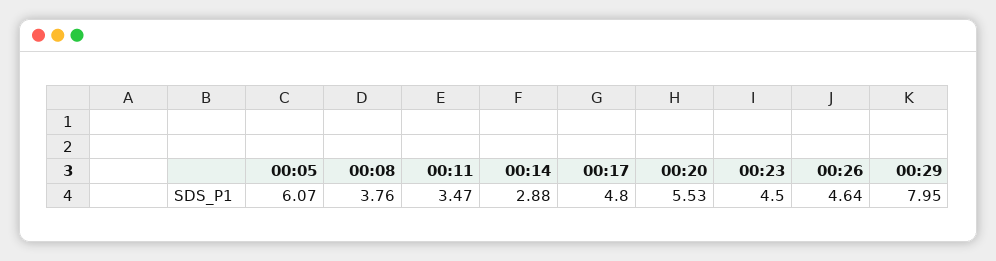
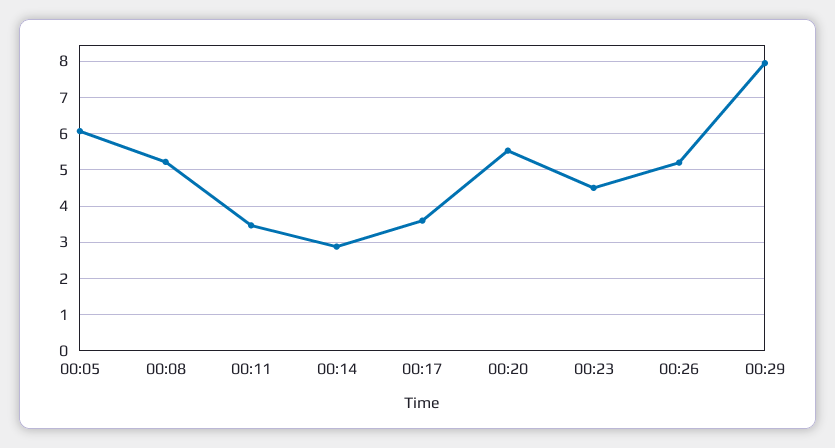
00:08: 3.76 -> 5.2
00:17: 4.8 -> 3.6
00:26: 4.64 -> 5.2

